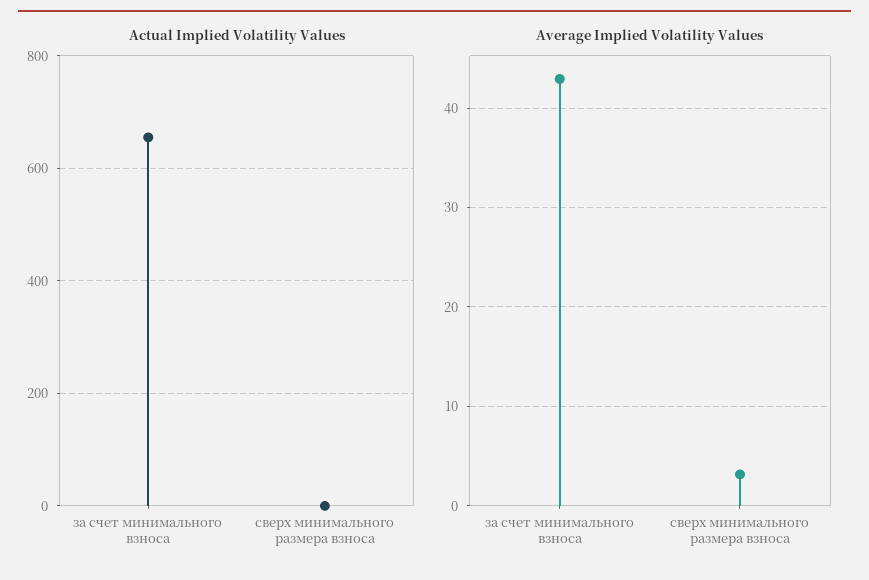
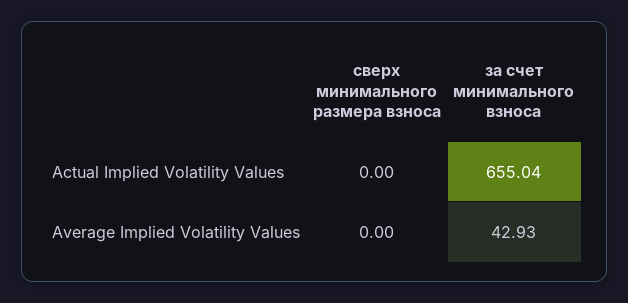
Average Implied Volatility Values, сверх минимального размера взноса: 3 -> 0

